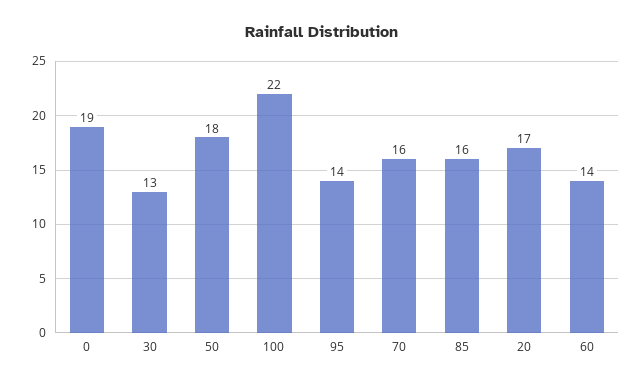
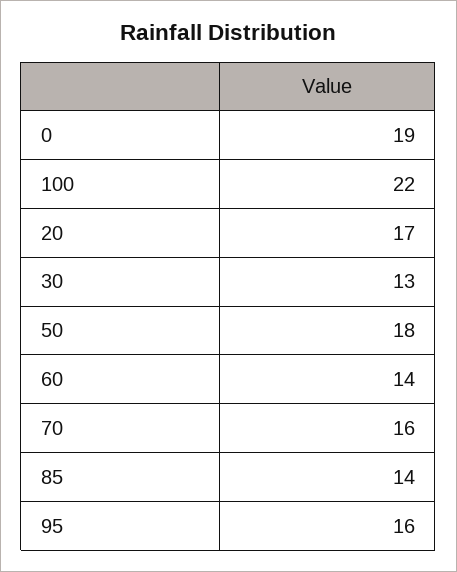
95: 14 -> 16
85: 16 -> 14

